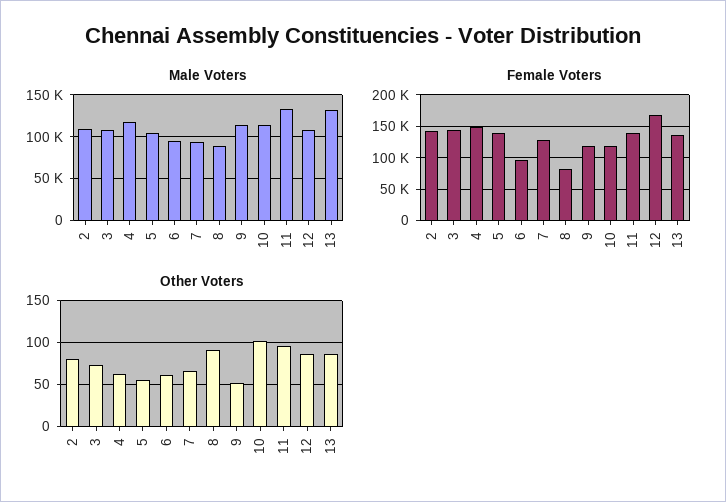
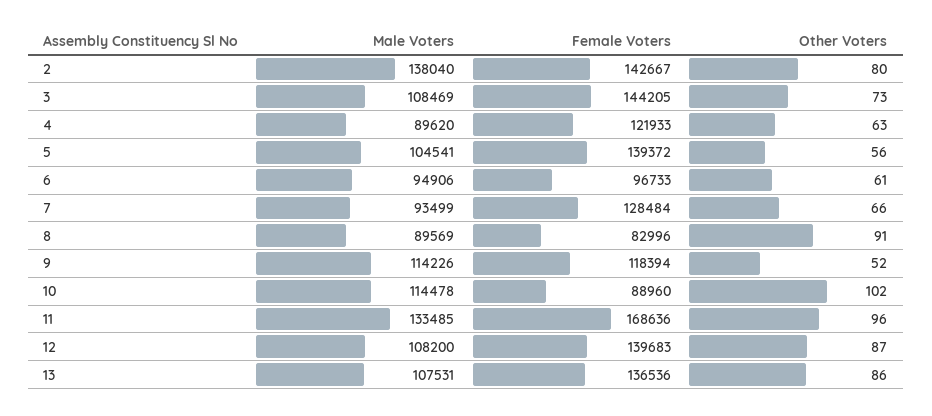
Male Voters, 2: 110000 -> 138040
Male Voters, 4: 120000 -> 89620
Male Voters, 13: 130000 -> 107531
Female Voters, 4: 150000 -> 121933
Female Voters, 10: 120000 -> 88960
Female Voters, 11: 140000 -> 168636
Female Voters, 12: 170000 -> 139683

